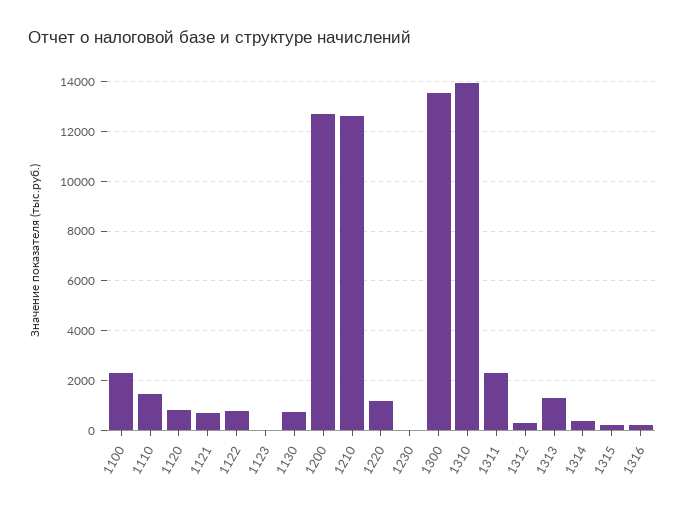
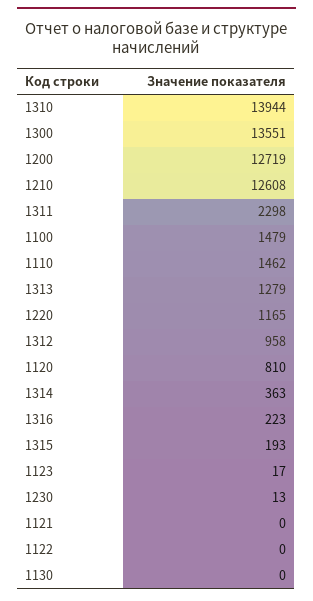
1100: 2250 -> 1479
1121: 750 -> 0
1122: 750 -> 0
1130: 750 -> 0
1312: 250 -> 958

